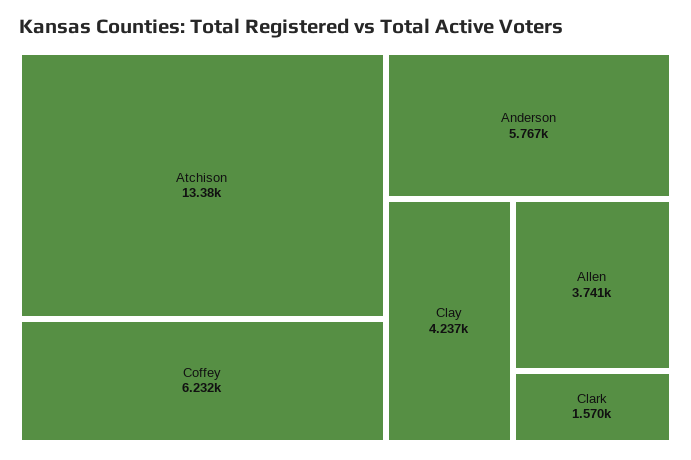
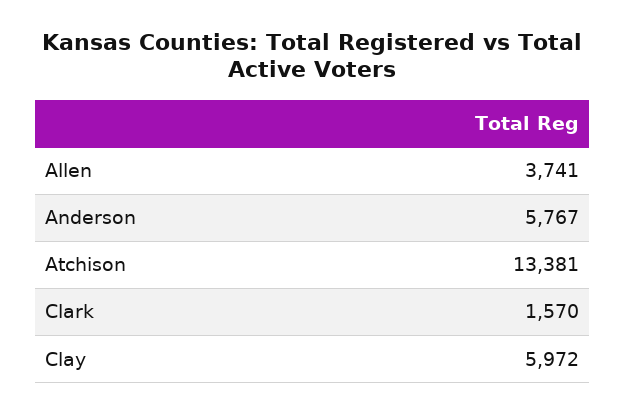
Coffey: 6232 -> none
Clay: 4237 -> 5972

